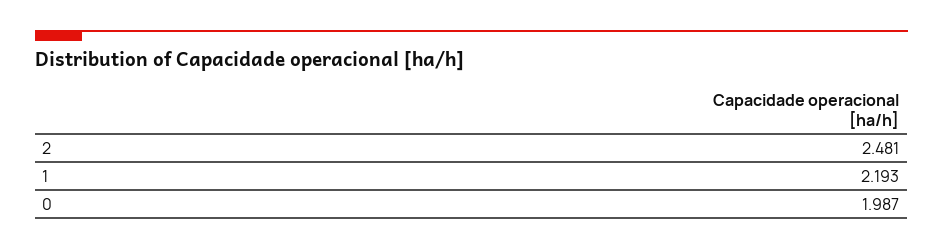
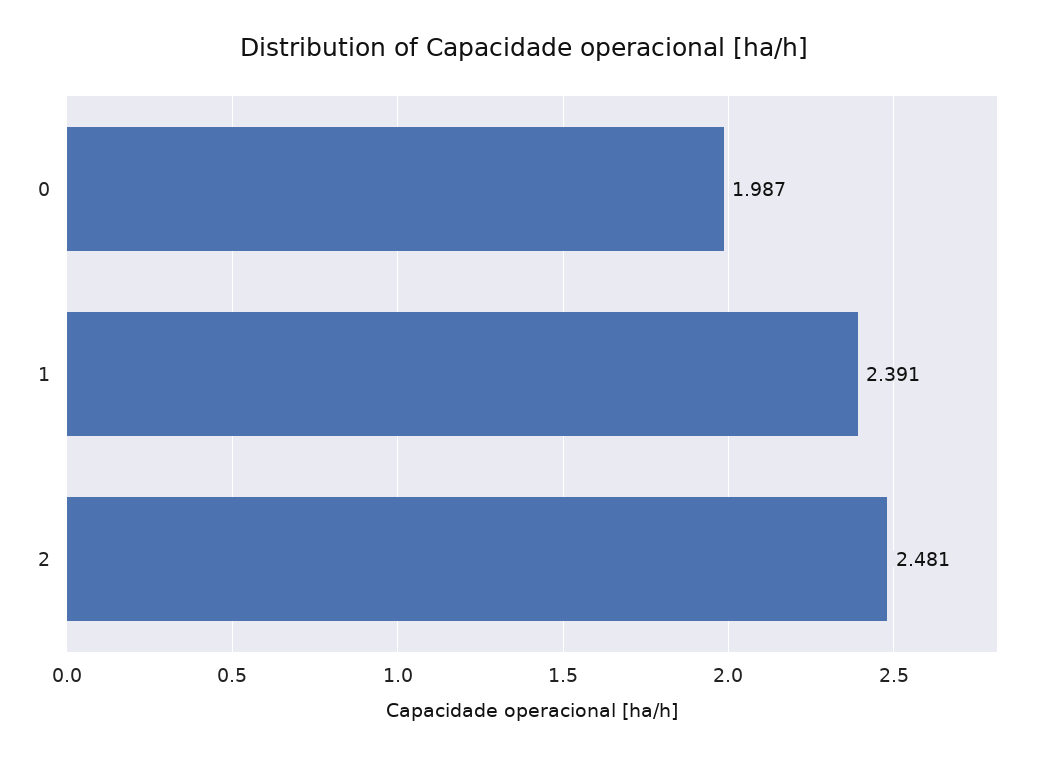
1: 2.193 -> 2.391

